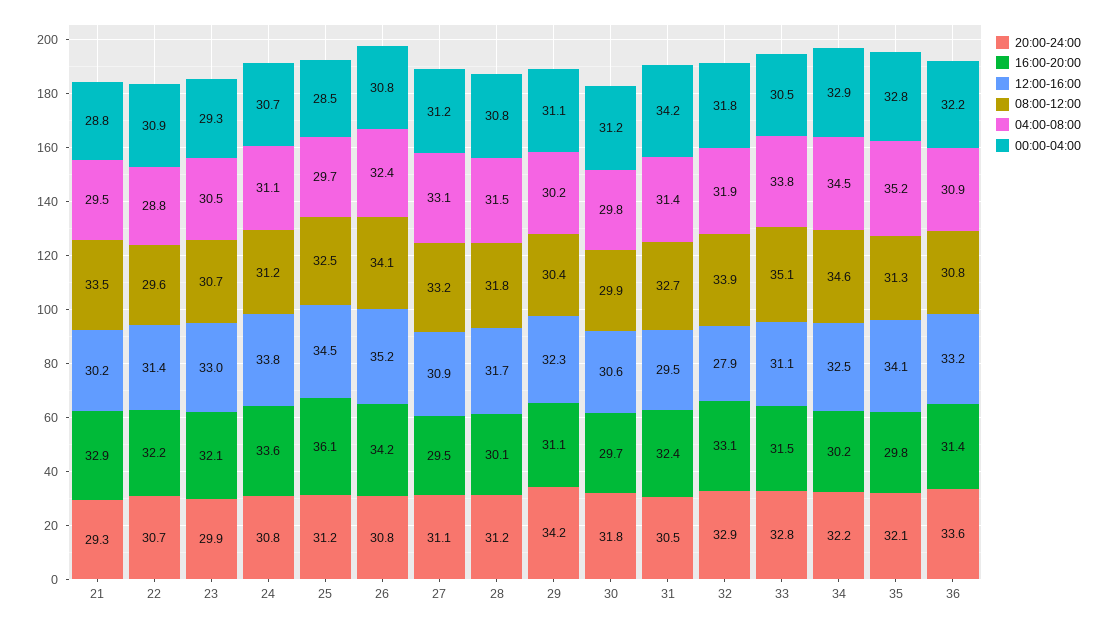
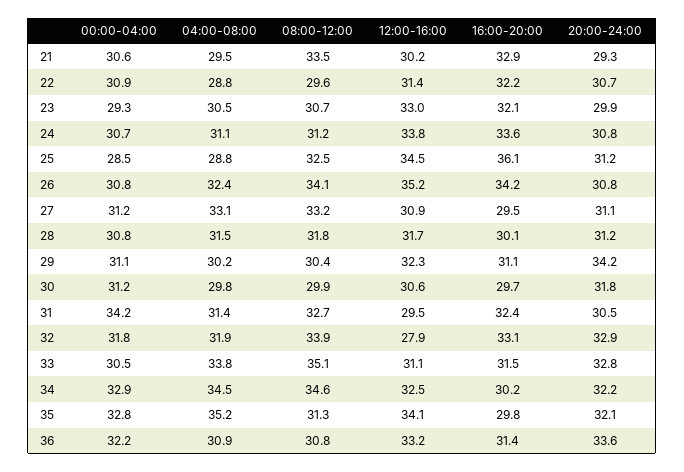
00:00-04:00, 21: 28.8 -> 30.6
04:00-08:00, 25: 29.7 -> 28.8

